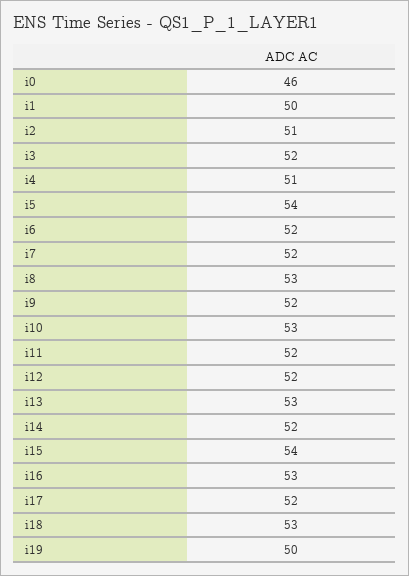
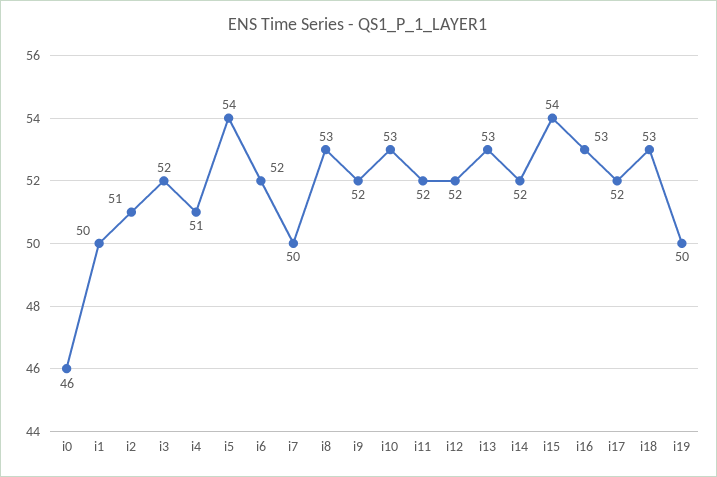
i7: 52 -> 50

